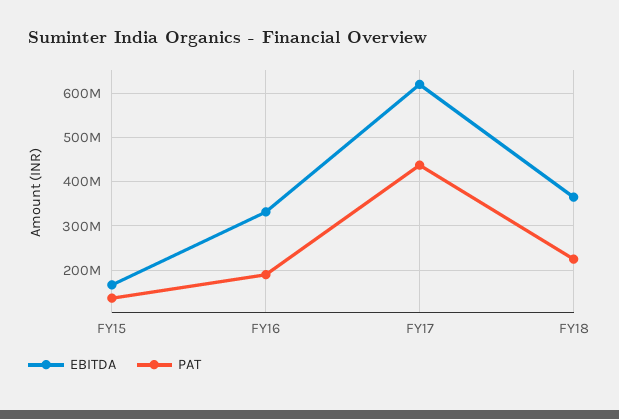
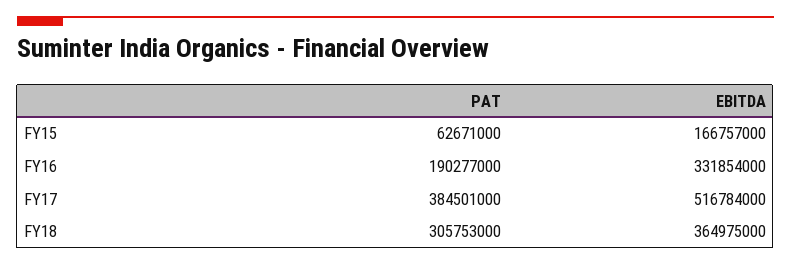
PAT, FY15: 140000000 -> 62671000
EBITDA, FY17: 620000000 -> 516784000
PAT, FY17: 440000000 -> 384501000
PAT, FY18: 220000000 -> 305753000

